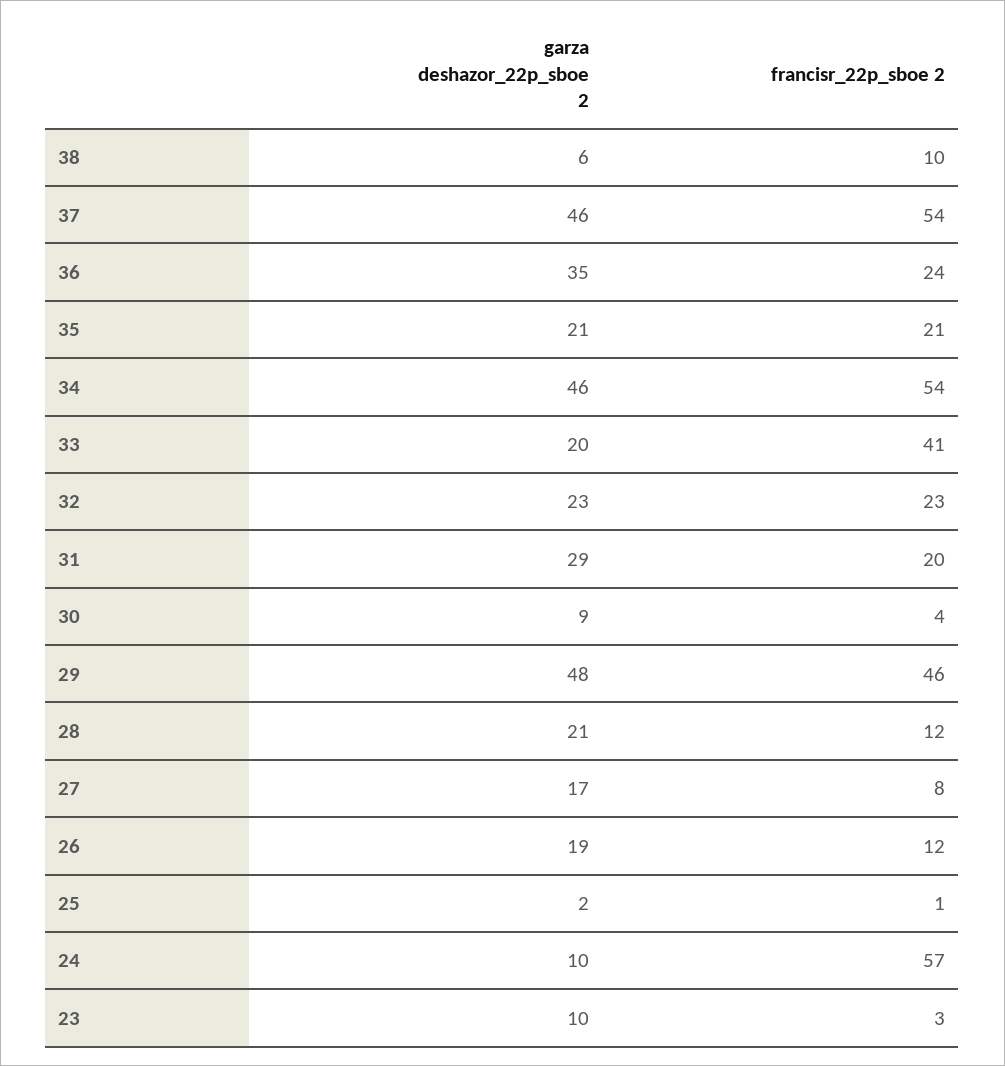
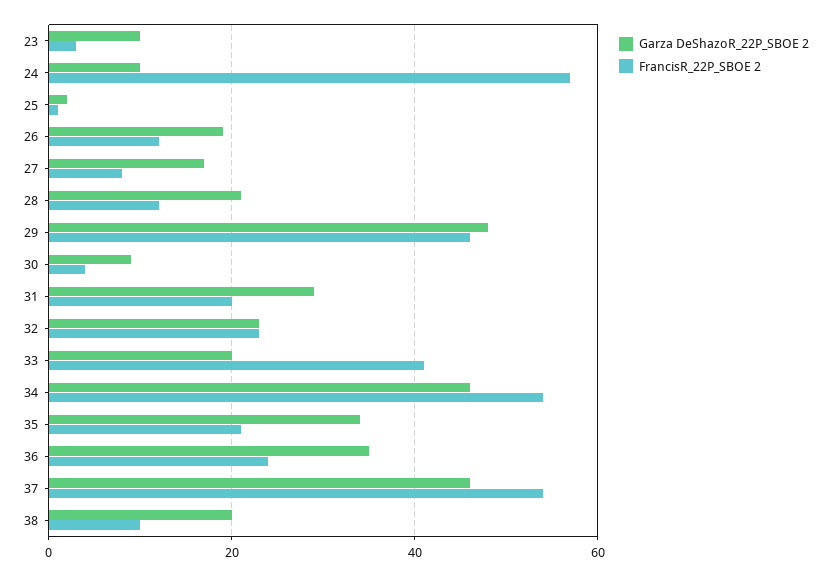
garza deshazor_22p_sboe 2, 38: 6 -> 20
garza deshazor_22p_sboe 2, 35: 21 -> 35

